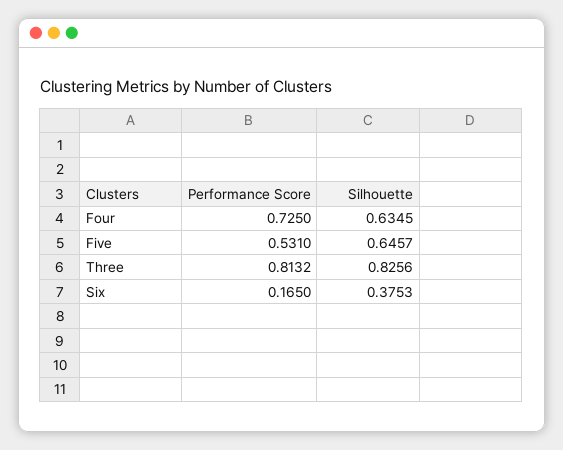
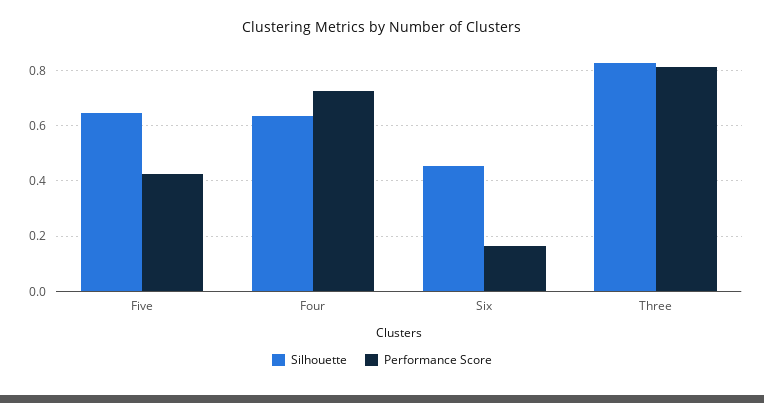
Performance Score, Five: 0.531 -> 0.425
Silhouette, Six: 0.3753 -> 0.45

